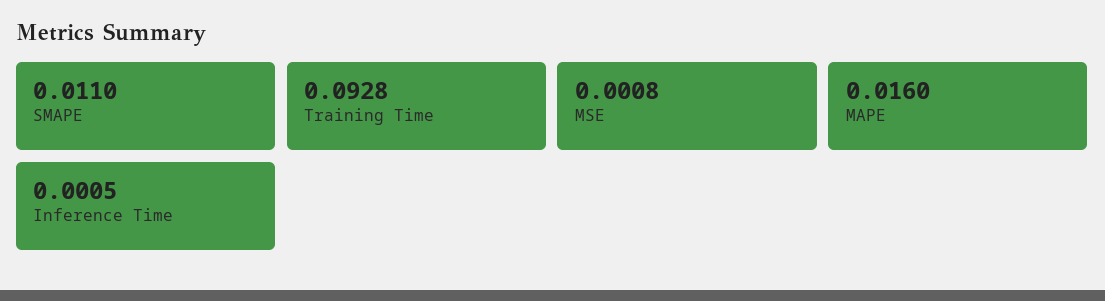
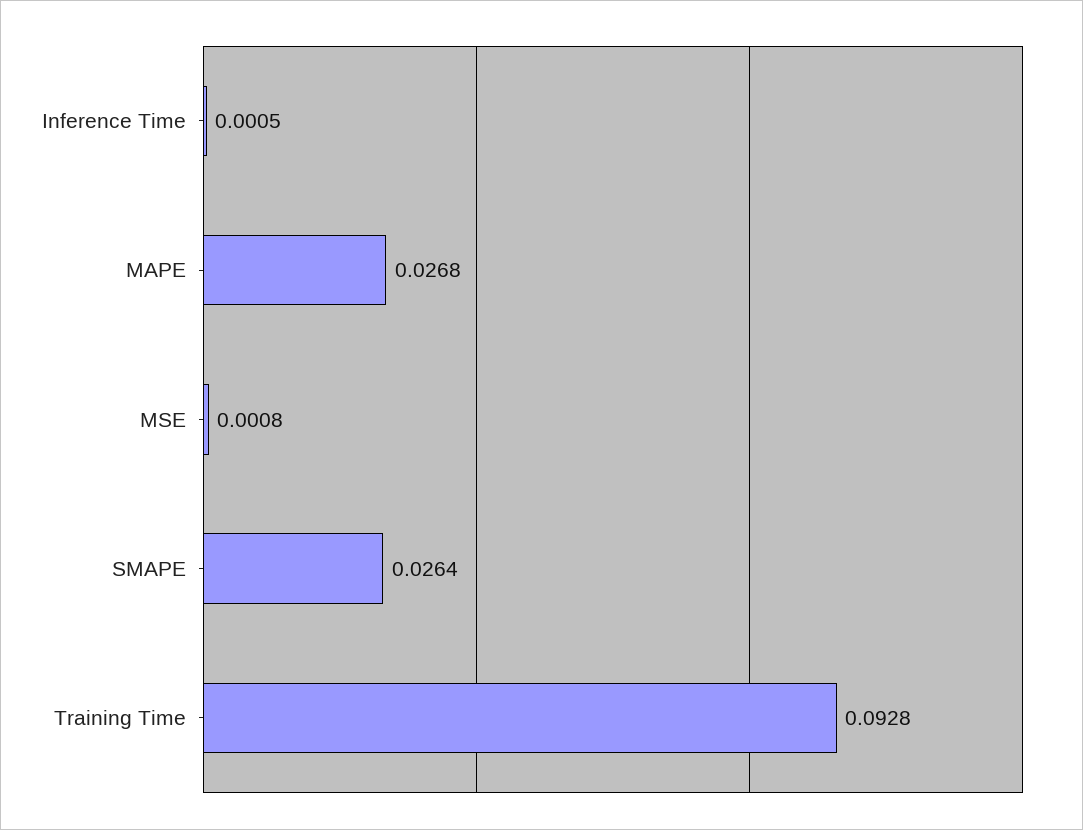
SMAPE: 0.011 -> 0.0264
MAPE: 0.016 -> 0.0268

